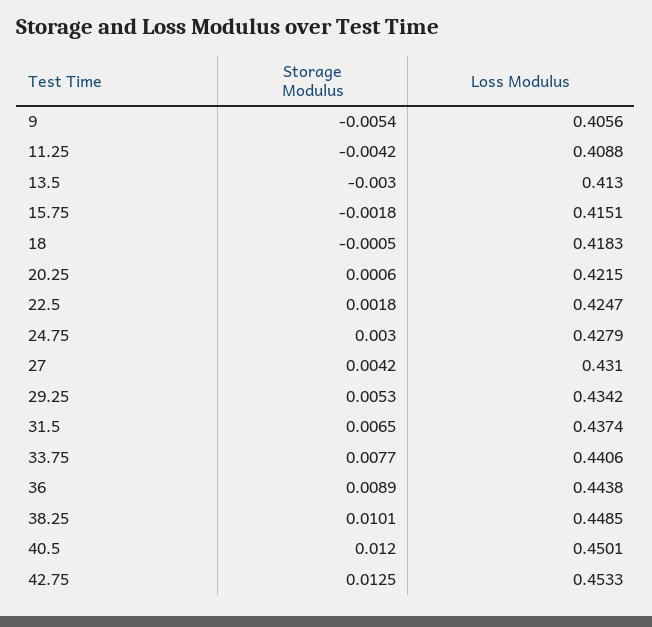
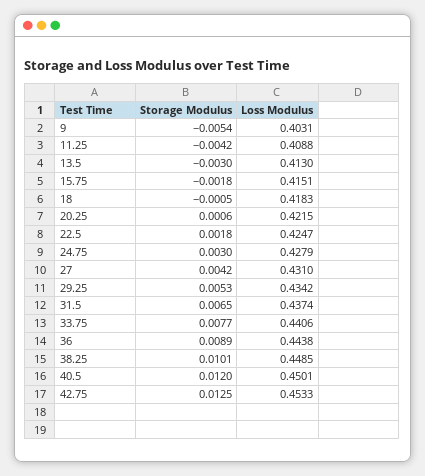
Loss Modulus, 9: 0.4056 -> 0.4031

